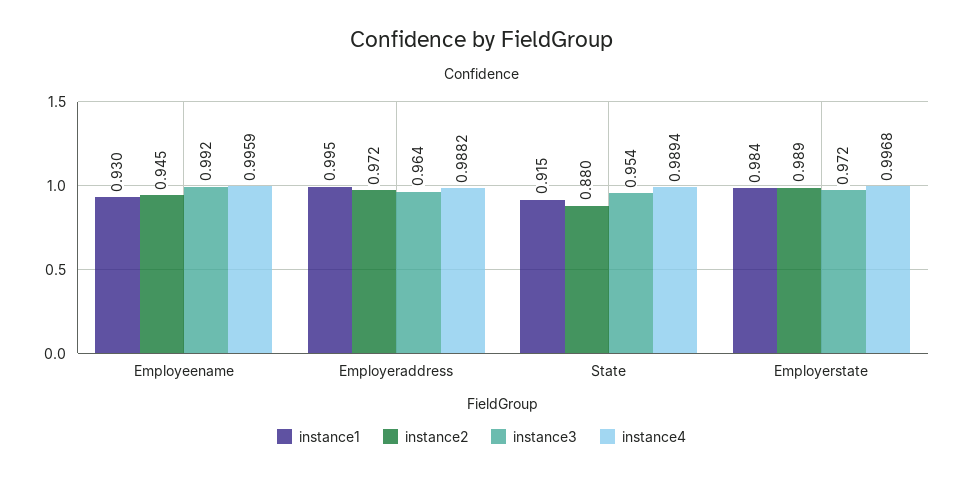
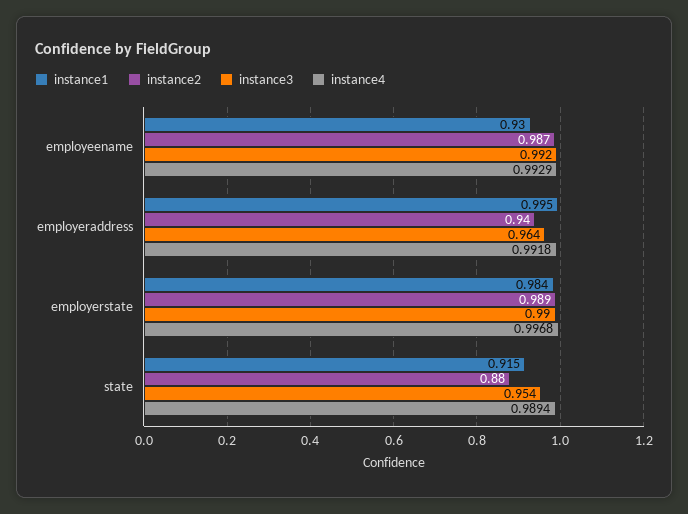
instance2, Employeename: 0.945 -> 0.987
instance4, Employeename: 0.9959 -> 0.9929
instance2, Employeraddress: 0.972 -> 0.94
instance4, Employeraddress: 0.9882 -> 0.9918
instance3, Employerstate: 0.972 -> 0.99

